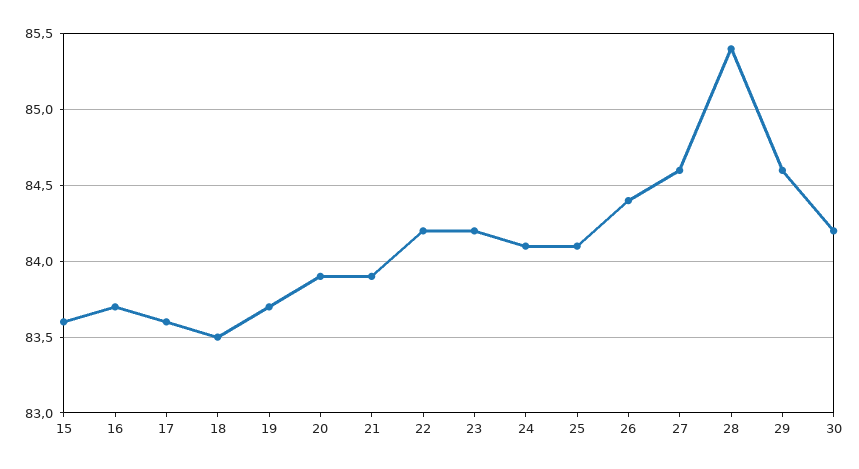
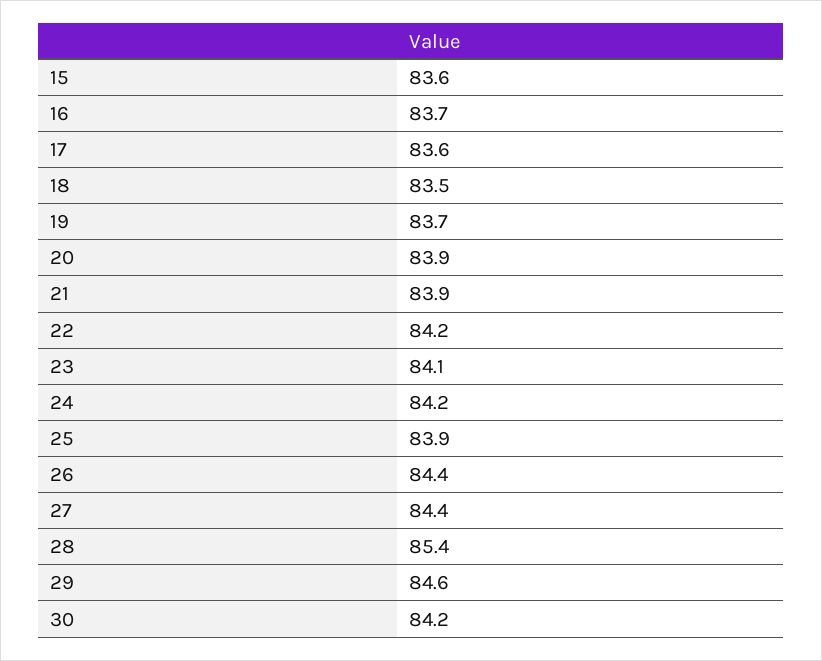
23: 84.2 -> 84.1
24: 84.1 -> 84.2
25: 84.1 -> 83.9
27: 84.6 -> 84.4

